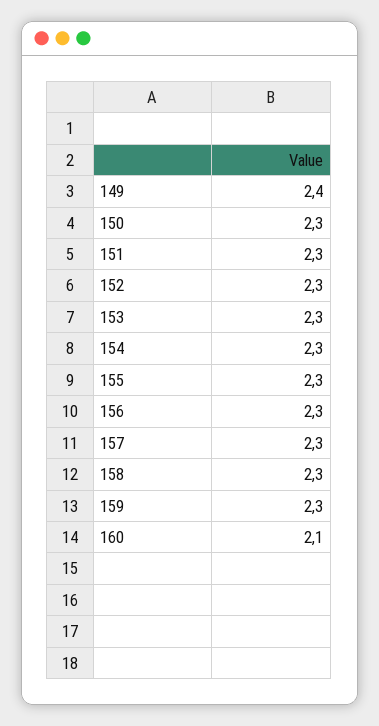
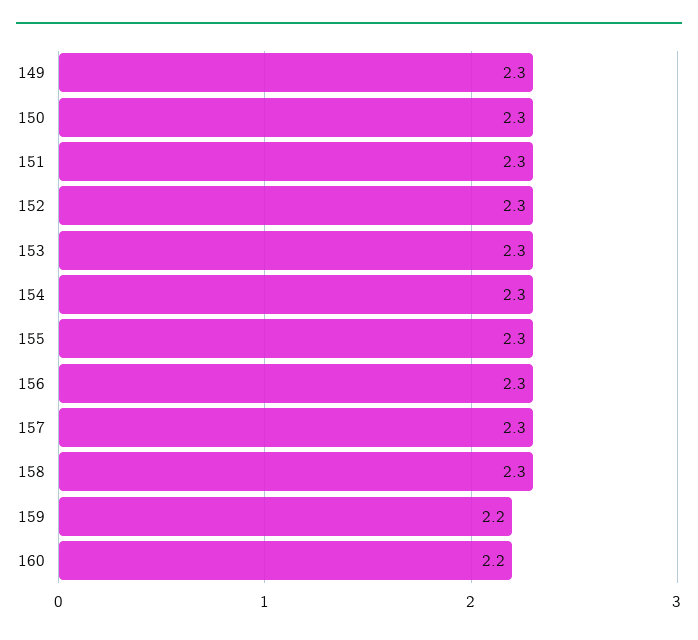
149: 2.4 -> 2.3
159: 2.3 -> 2.2
160: 2.1 -> 2.2

